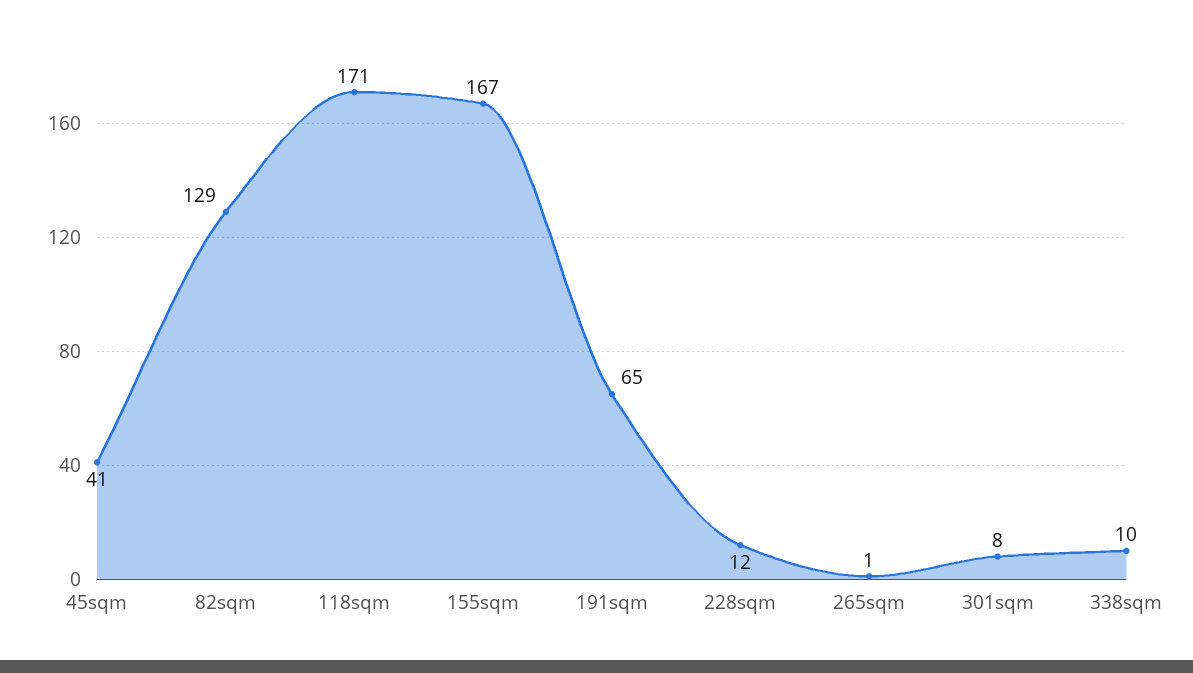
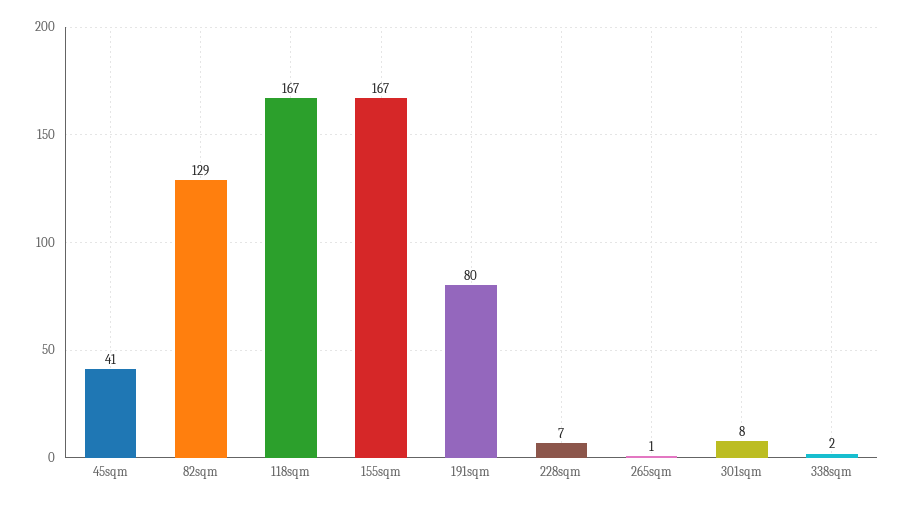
118sqm: 171 -> 167
191sqm: 65 -> 80
228sqm: 12 -> 7
338sqm: 10 -> 2

